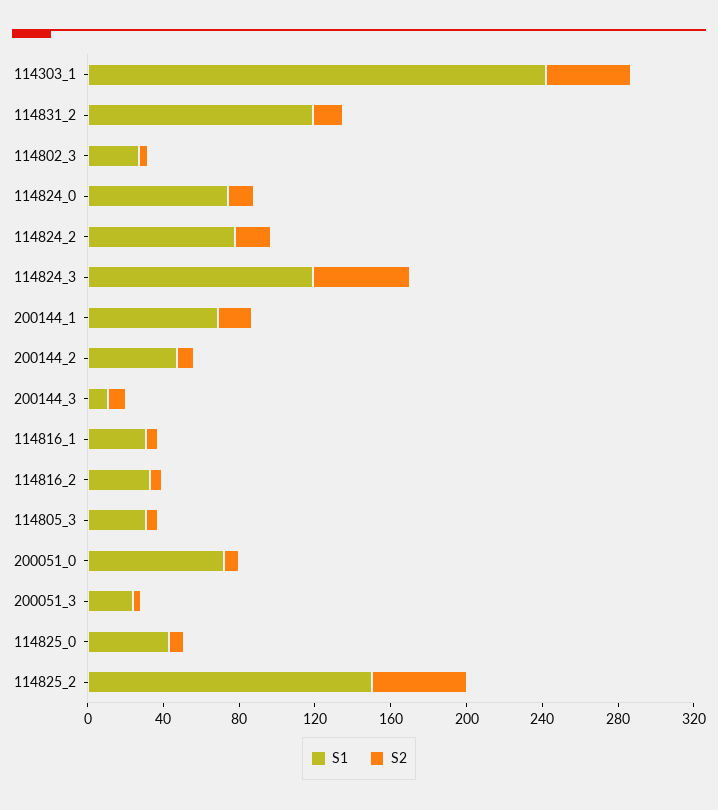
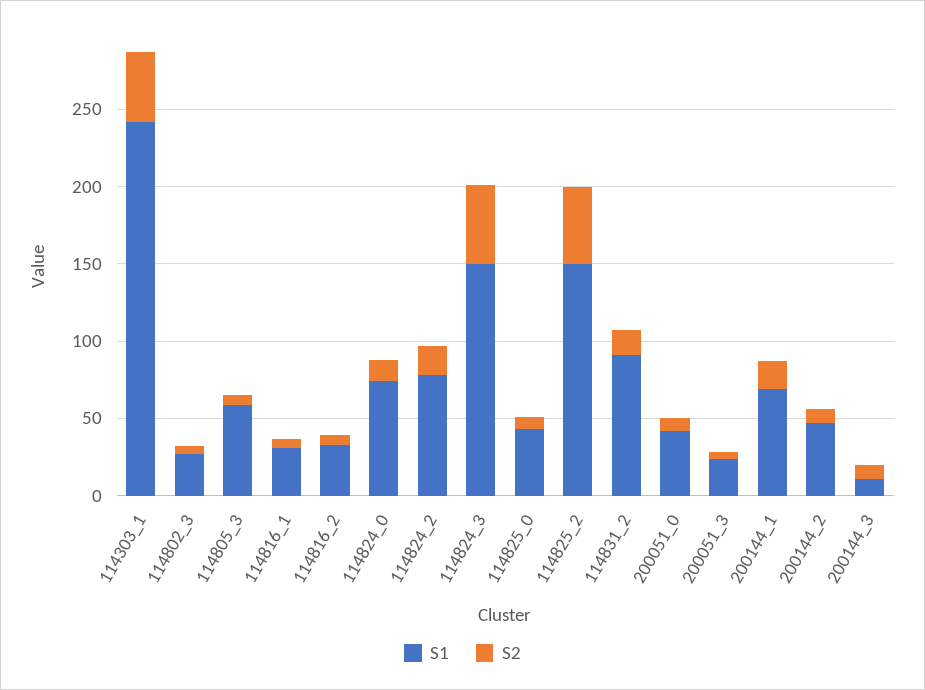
S1, 114831_2: 120 -> 90
S1, 114824_3: 120 -> 150
S1, 114805_3: 30 -> 60
S1, 200051_0: 70 -> 40

